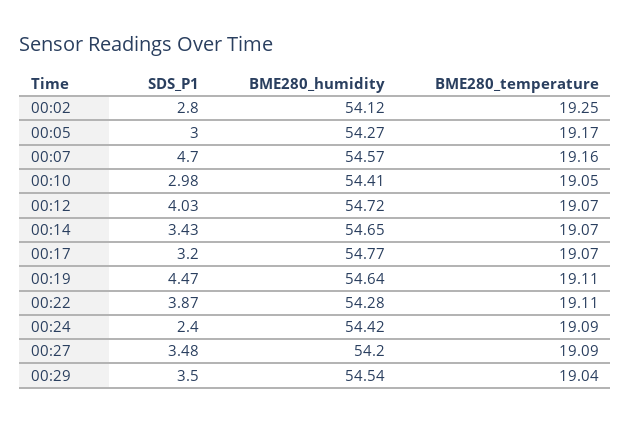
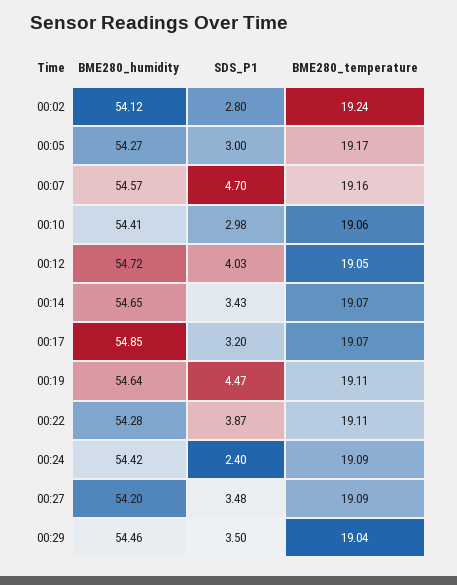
BME280_temperature, 00:02: 19.25 -> 19.24
BME280_temperature, 00:10: 19.05 -> 19.06
BME280_temperature, 00:12: 19.07 -> 19.05
BME280_humidity, 00:17: 54.77 -> 54.85
BME280_humidity, 00:29: 54.54 -> 54.46

